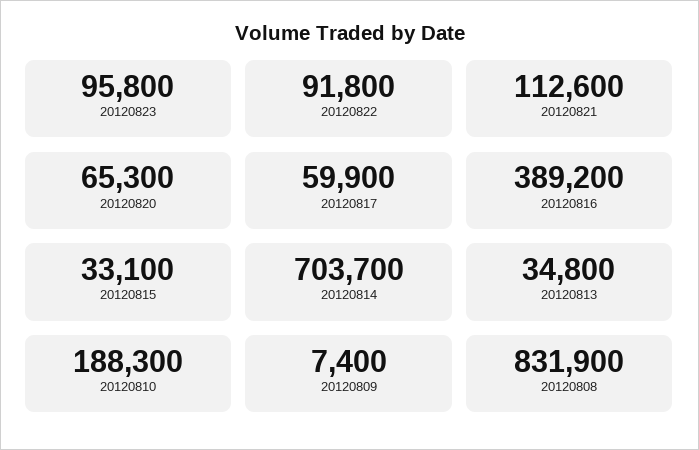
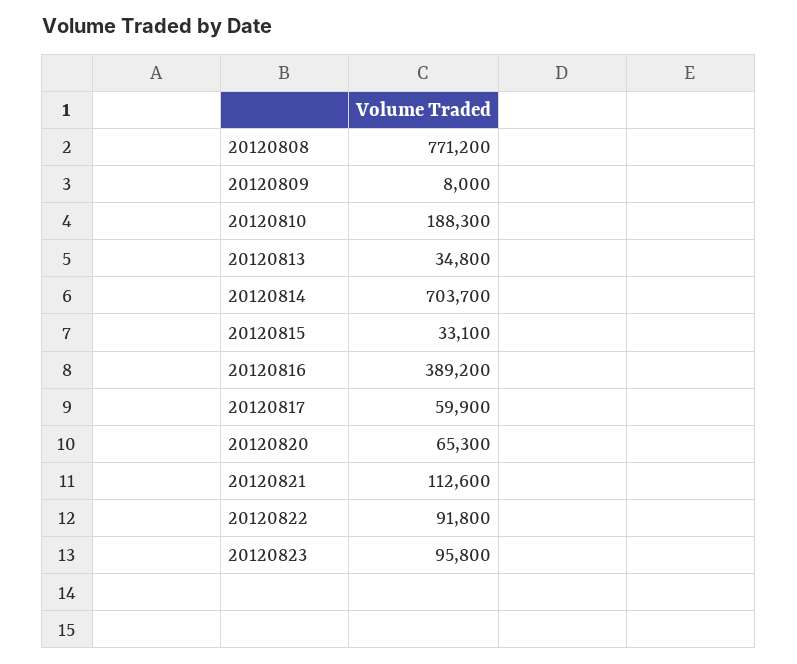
20120809: 7400 -> 8000
20120808: 831900 -> 771200

